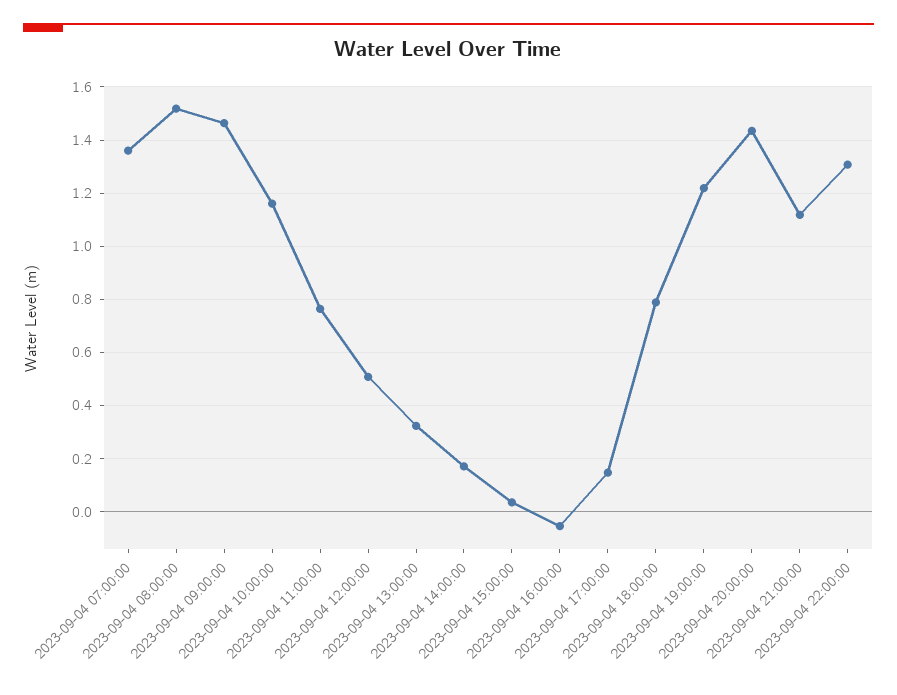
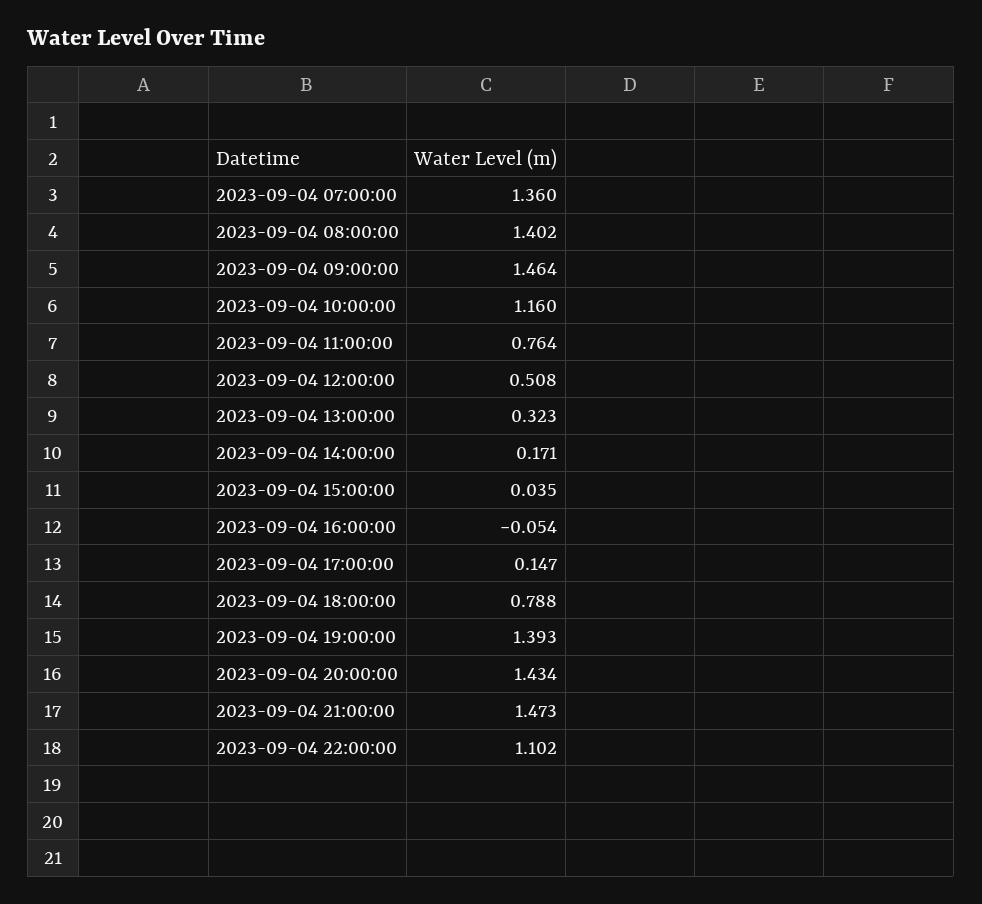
2023-09-04 08:00:00: 1.525 -> 1.402
2023-09-04 19:00:00: 1.225 -> 1.393
2023-09-04 21:00:00: 1.125 -> 1.473
2023-09-04 22:00:00: 1.3 -> 1.102

